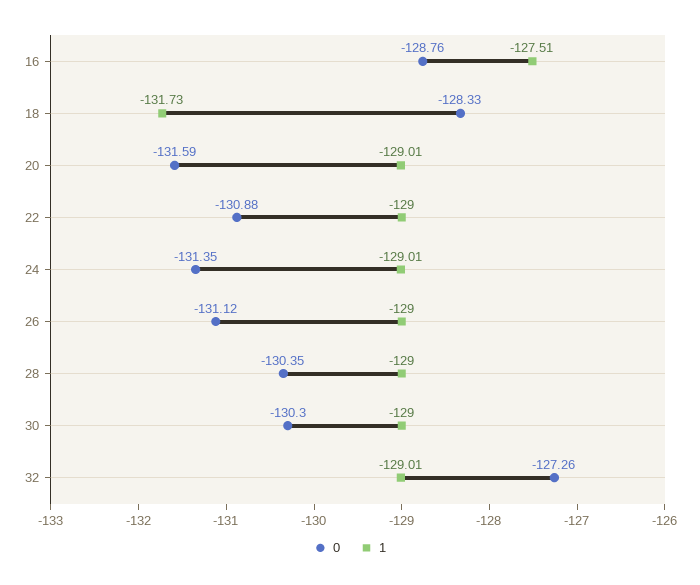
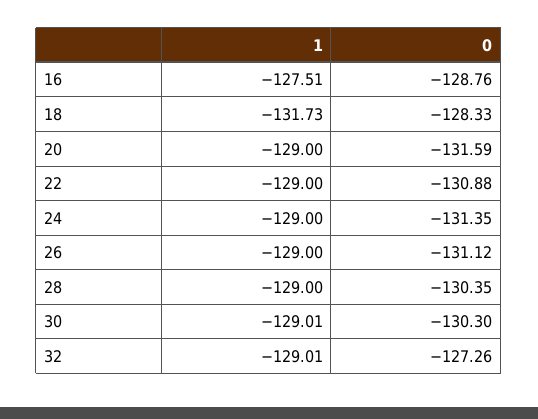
1, 20: -129.01 -> -129
1, 24: -129.01 -> -129
1, 30: -129 -> -129.01

